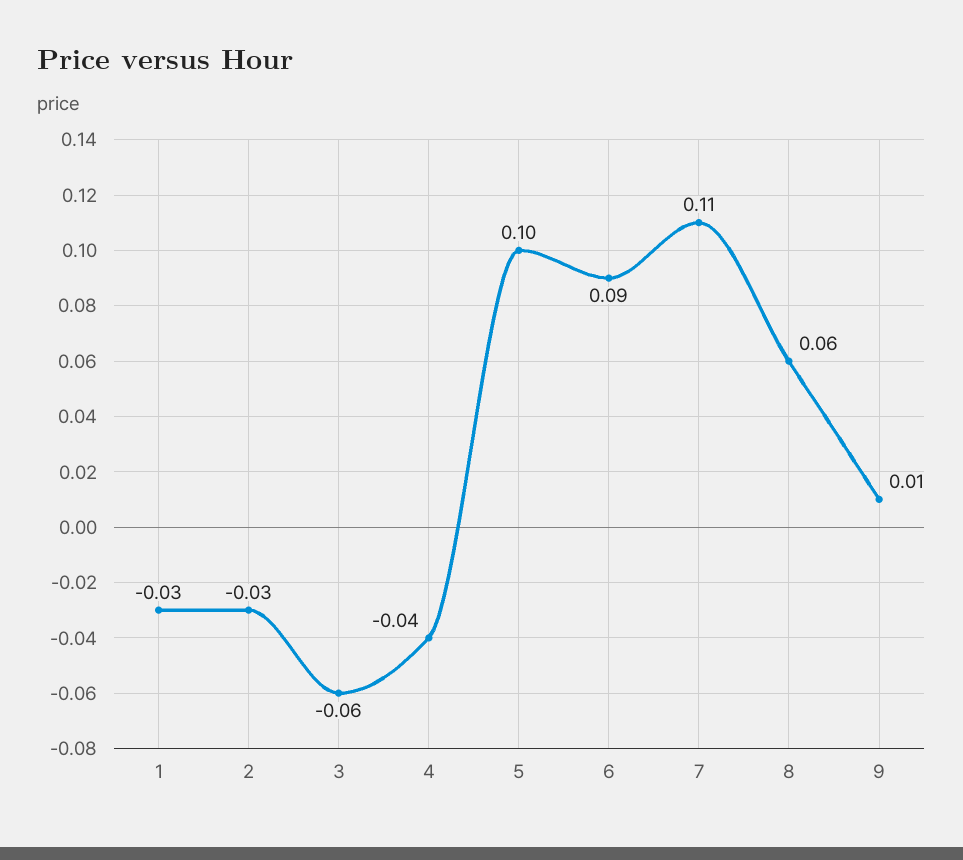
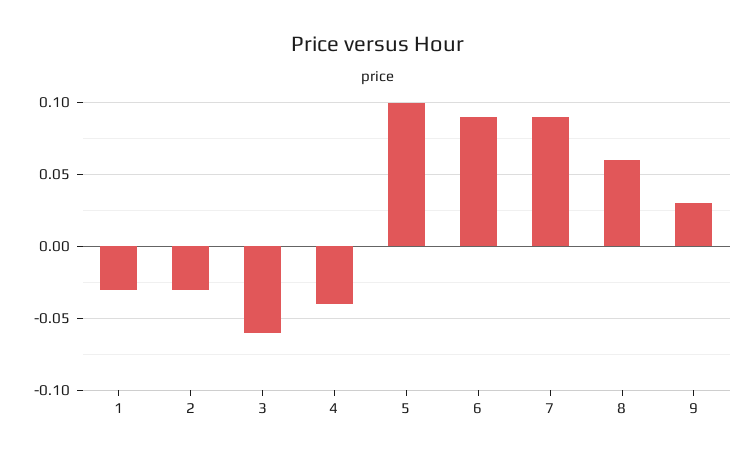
7: 0.11 -> 0.09
9: 0.01 -> 0.03

